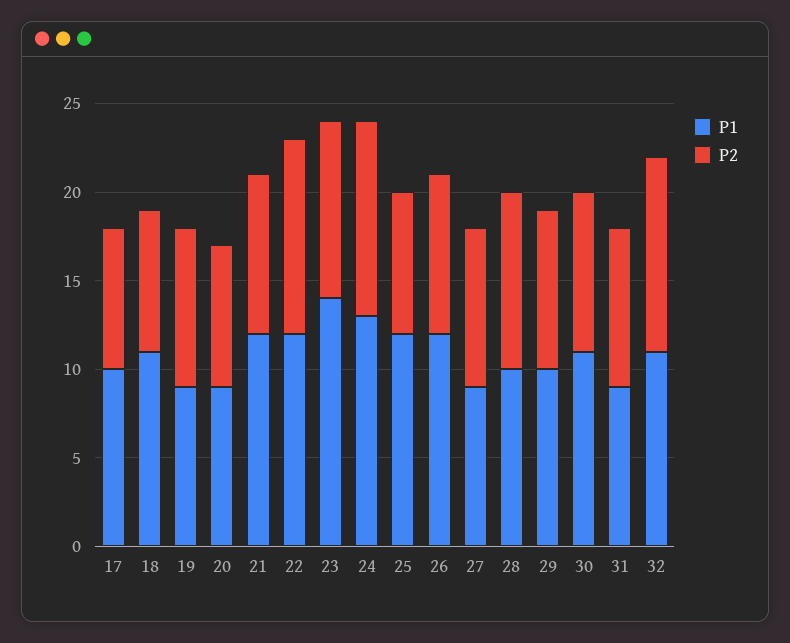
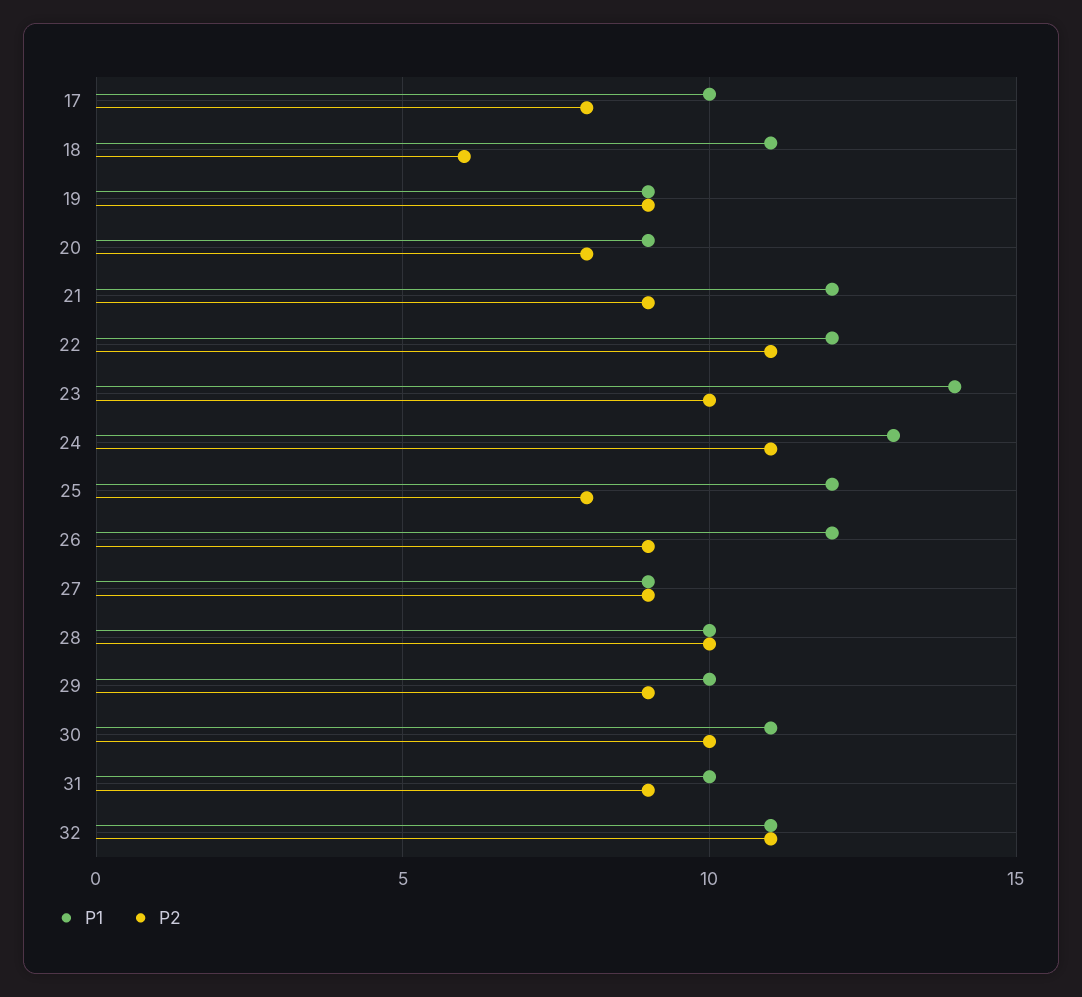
P2, 18: 8 -> 6
P2, 30: 9 -> 10
P1, 31: 9 -> 10

